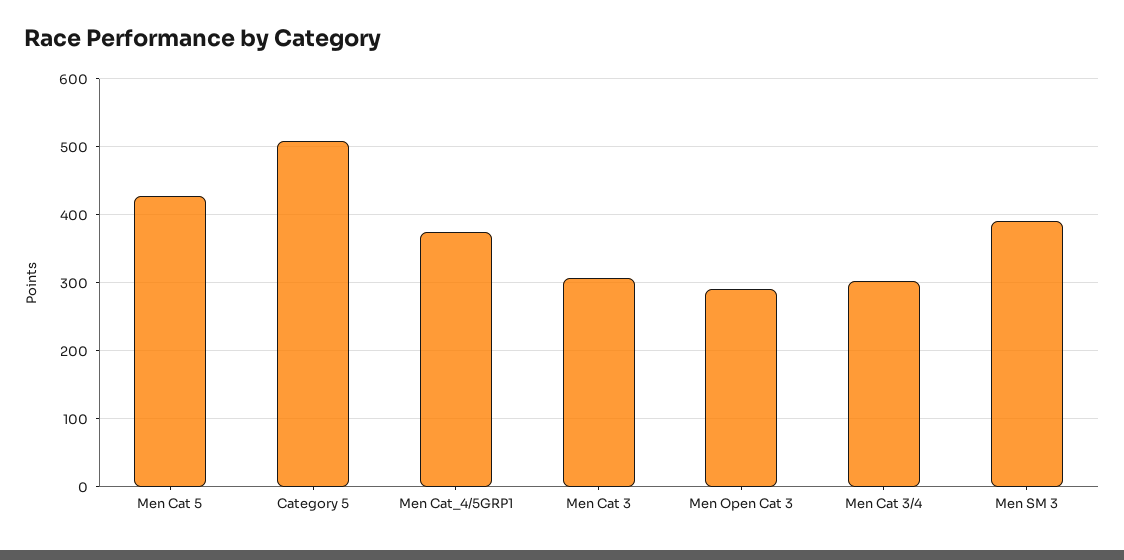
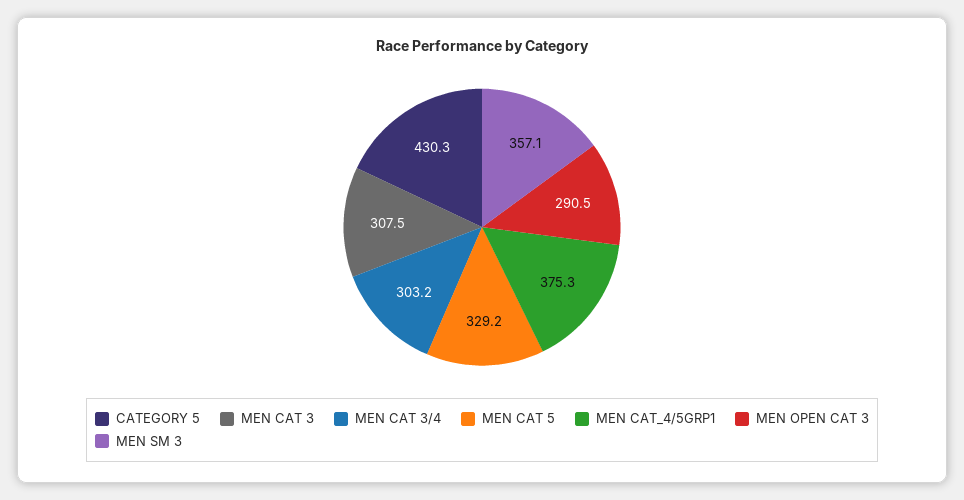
Men Cat 5: 430 -> 329.2
Category 5: 510 -> 430.3
Men SM 3: 390 -> 357.1

